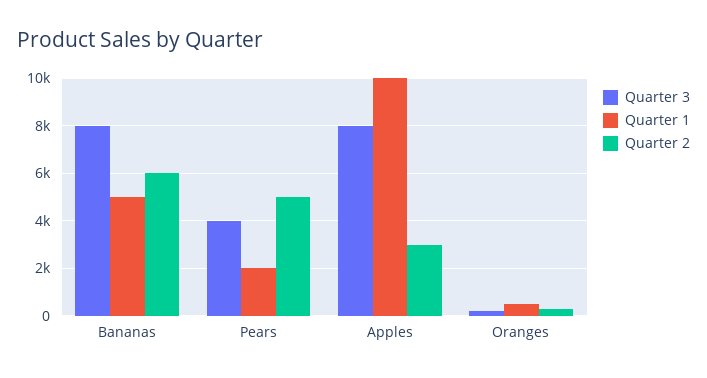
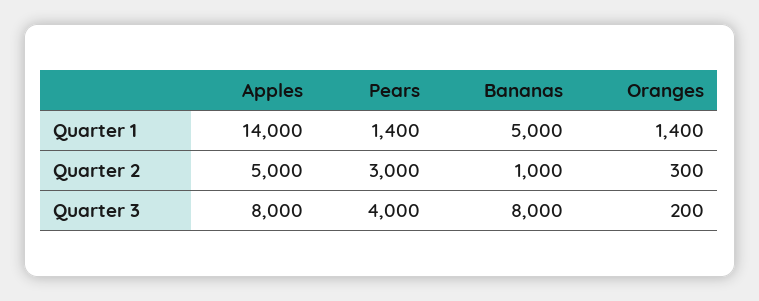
Quarter 2, Bananas: 6000 -> 1000
Quarter 1, Pears: 2000 -> 1400
Quarter 2, Pears: 5000 -> 3000
Quarter 1, Apples: 10000 -> 14000
Quarter 2, Apples: 3000 -> 5000
Quarter 1, Oranges: 500 -> 1400

